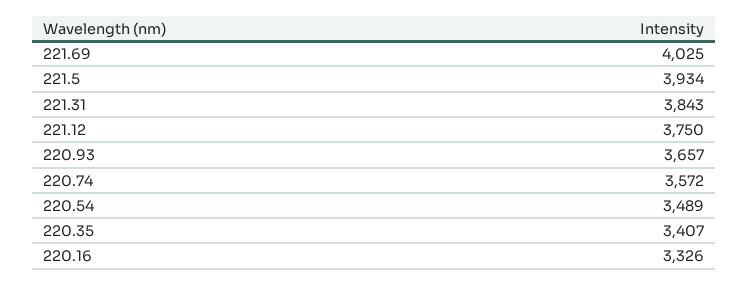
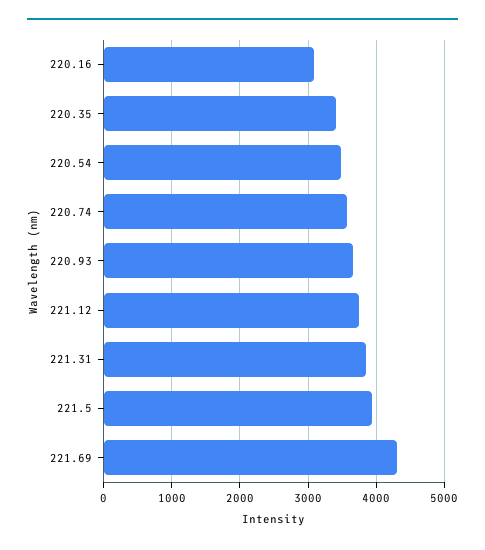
221.69: 4025 -> 4300
220.16: 3326 -> 3100

